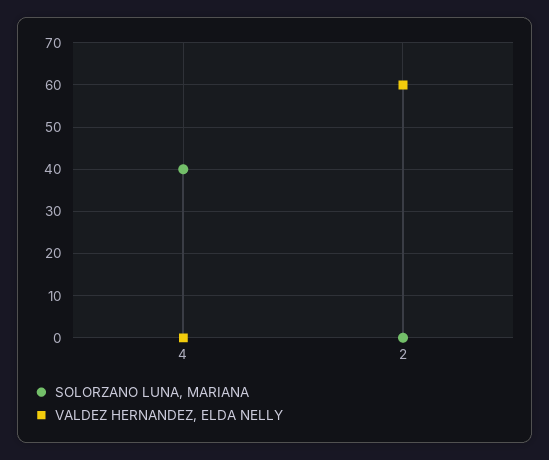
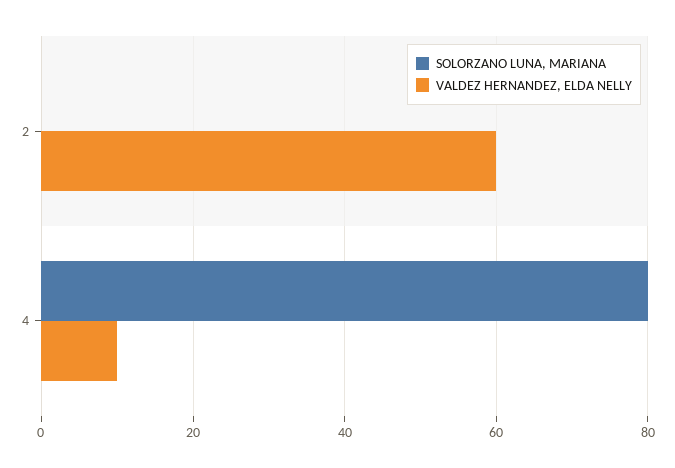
SOLORZANO LUNA, MARIANA, 4: 40 -> 80
VALDEZ HERNANDEZ, ELDA NELLY, 4: 0 -> 10

